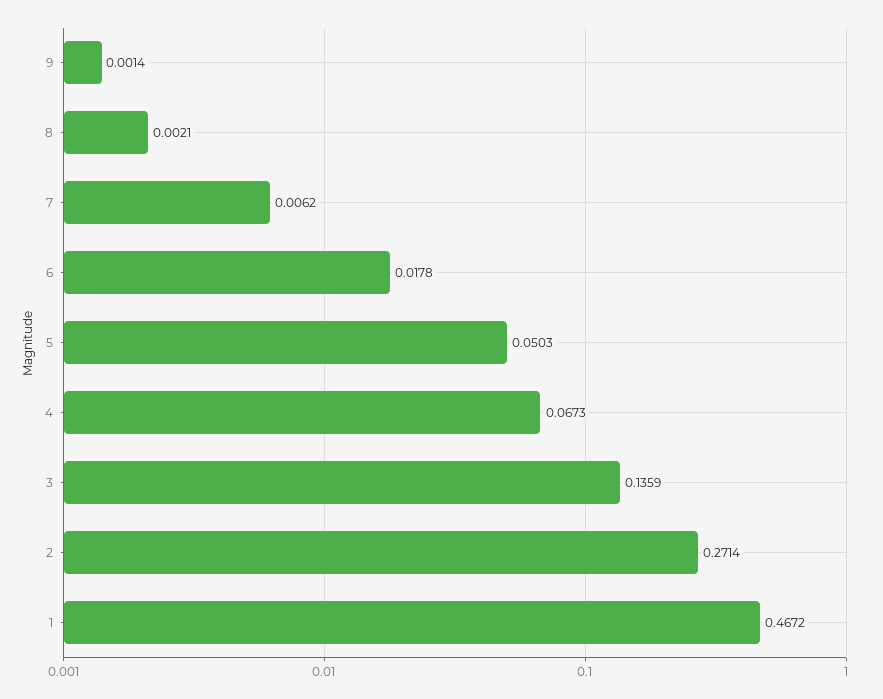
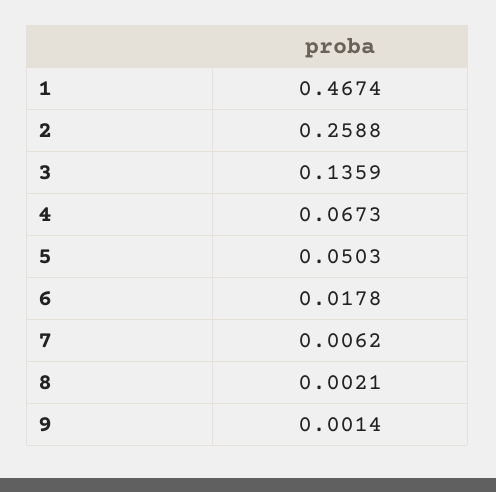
2: 0.2714 -> 0.2588
1: 0.4672 -> 0.4674

